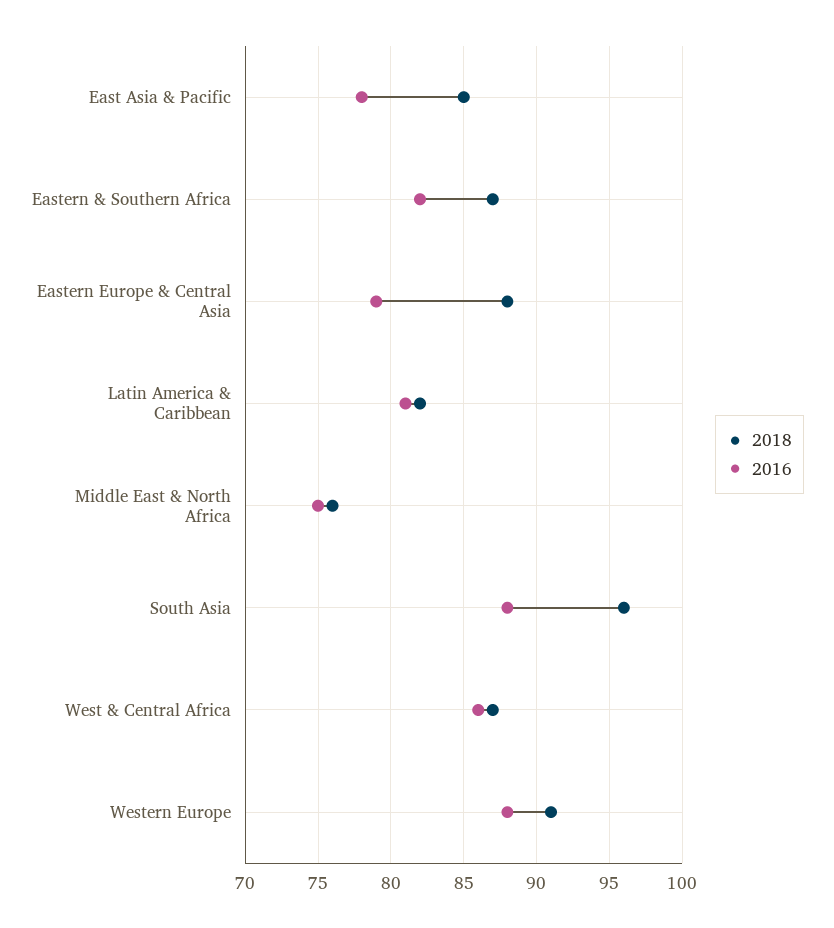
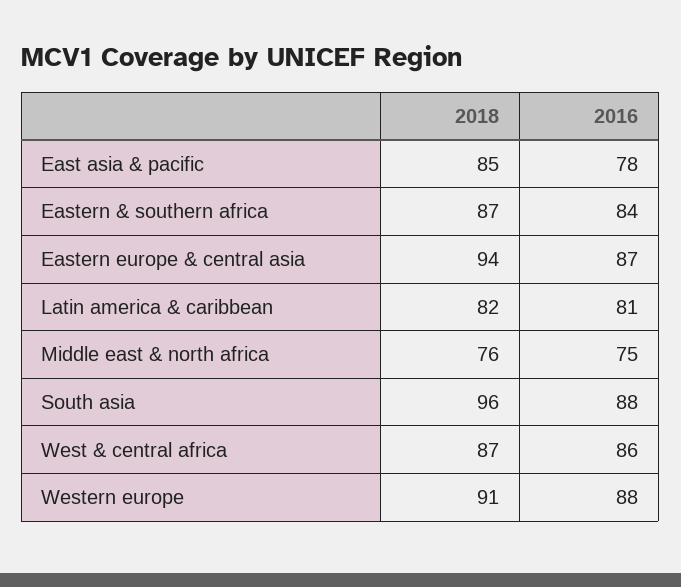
2016, Eastern & Southern Africa: 82 -> 84
2018, Eastern Europe & Central Asia: 88 -> 94
2016, Eastern Europe & Central Asia: 79 -> 87

